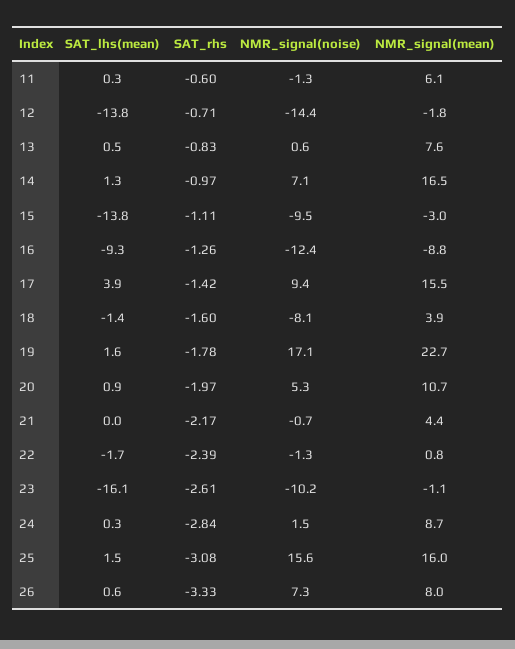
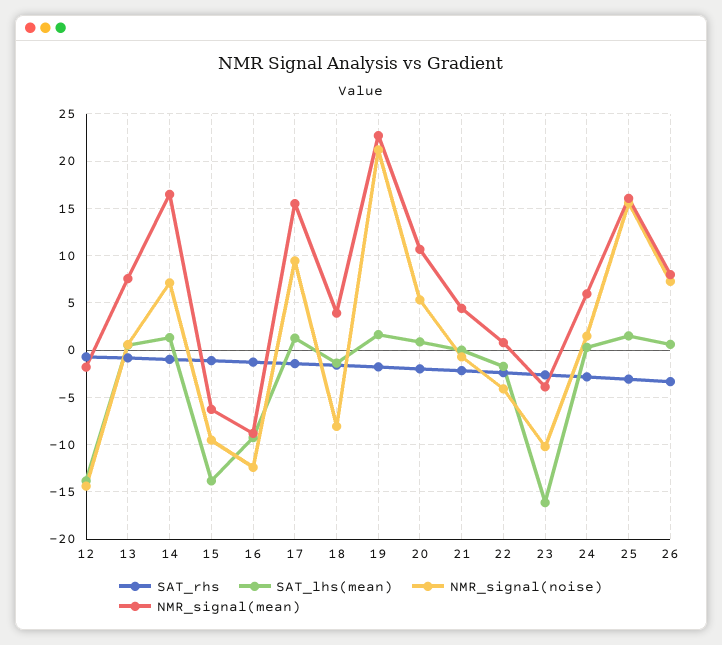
SAT_lhs(mean), 11: 0.3 -> none
SAT_rhs, 11: -0.6 -> none
NMR_signal(noise), 11: -1.3 -> none
NMR_signal(mean), 11: 6.1 -> none
NMR_signal(mean), 15: -3 -> -6
SAT_lhs(mean), 17: 3.9 -> 1
NMR_signal(noise), 19: 17.1 -> 21
NMR_signal(noise), 22: -1.3 -> -4
NMR_signal(mean), 23: -1.1 -> -4
NMR_signal(mean), 24: 8.7 -> 6

